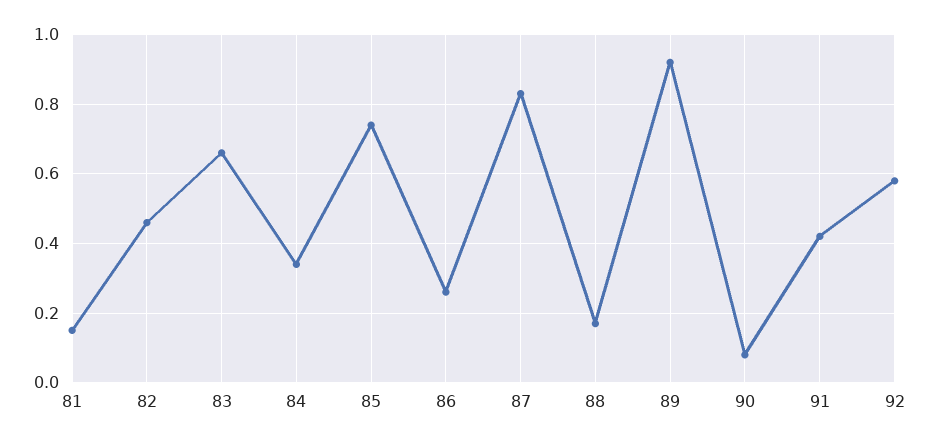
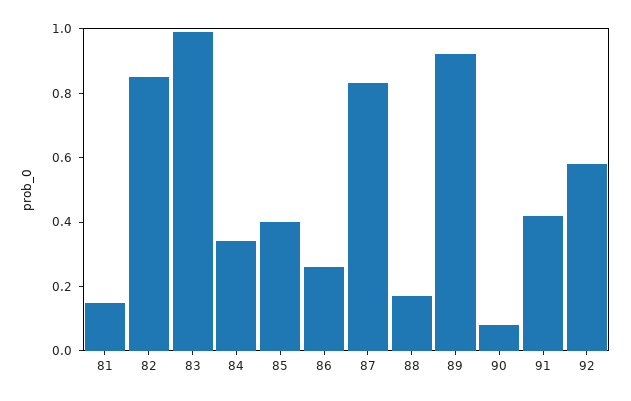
82: 0.45 -> 0.85
83: 0.65 -> 1
85: 0.75 -> 0.4

